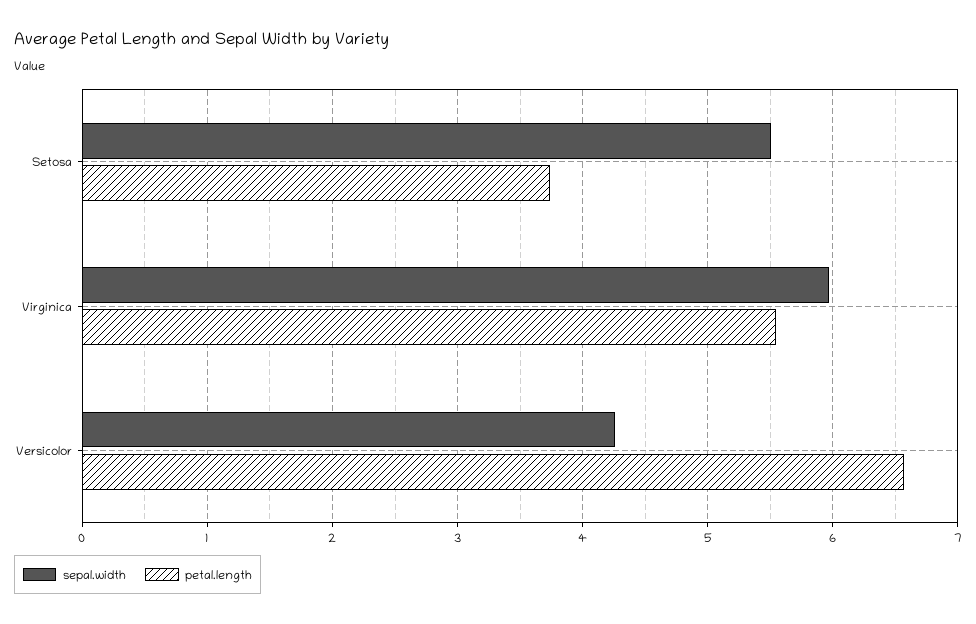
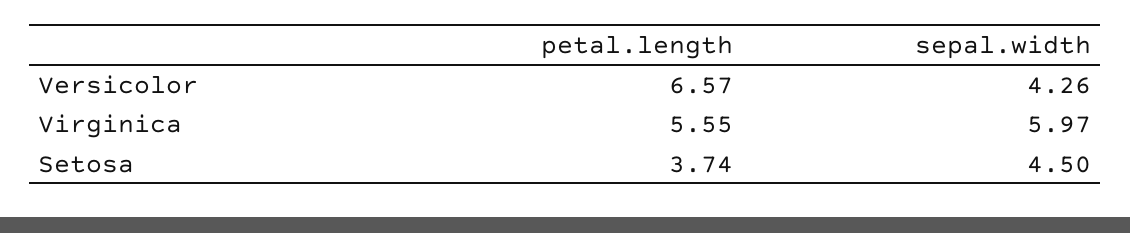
sepal.width, Setosa: 5.5 -> 4.5

